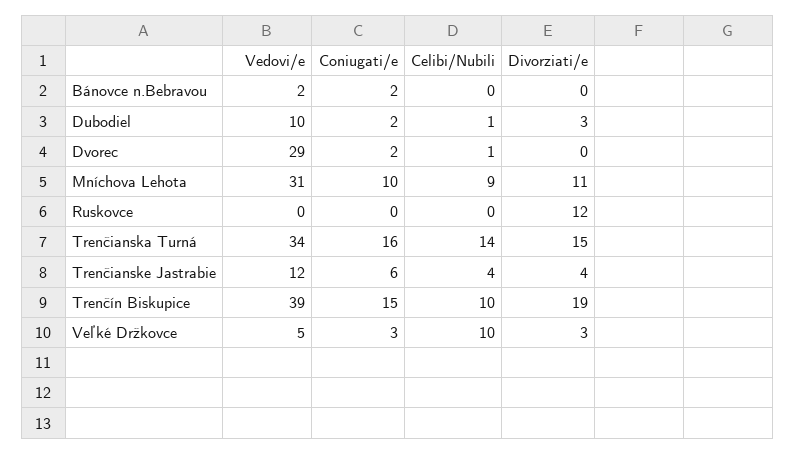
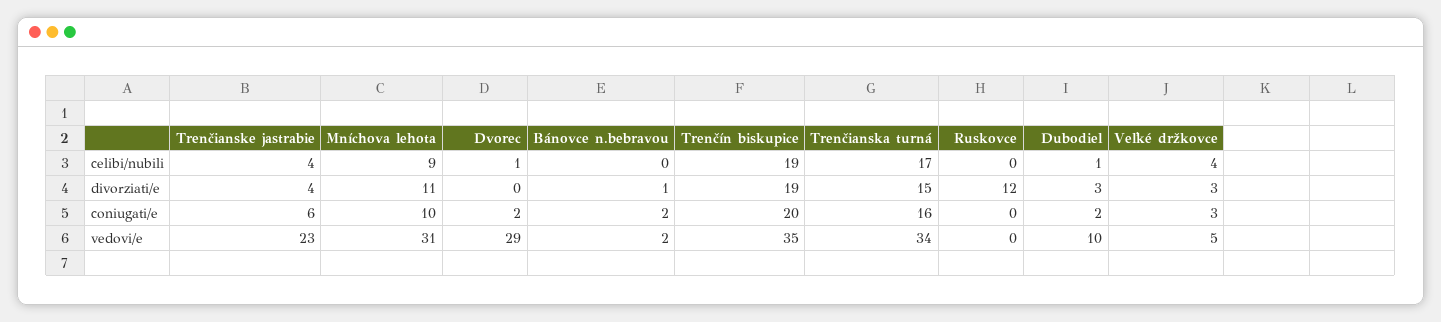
Divorziati/e, Bánovce n.Bebravou: 0 -> 1
Celibi/Nubili, Trenčianska Turná: 14 -> 17
Vedovi/e, Trenčianske Jastrabie: 12 -> 23
Vedovi/e, Trenčín Biskupice: 39 -> 35
Coniugati/e, Trenčín Biskupice: 15 -> 20
Celibi/Nubili, Trenčín Biskupice: 10 -> 19
Celibi/Nubili, Veľké Držkovce: 10 -> 4

